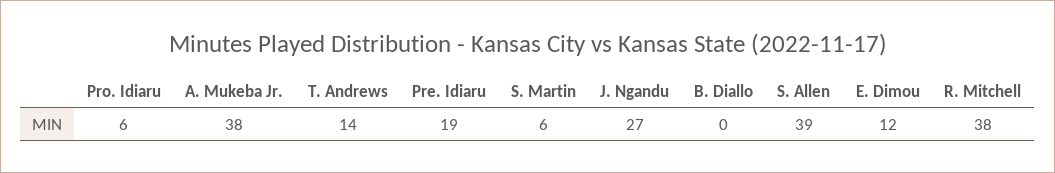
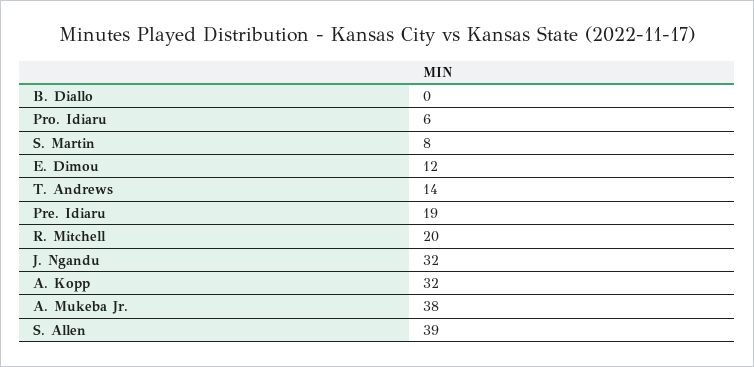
S. Martin: 6 -> 8
J. Ngandu: 27 -> 32
R. Mitchell: 38 -> 20
A. Kopp: none -> 32

